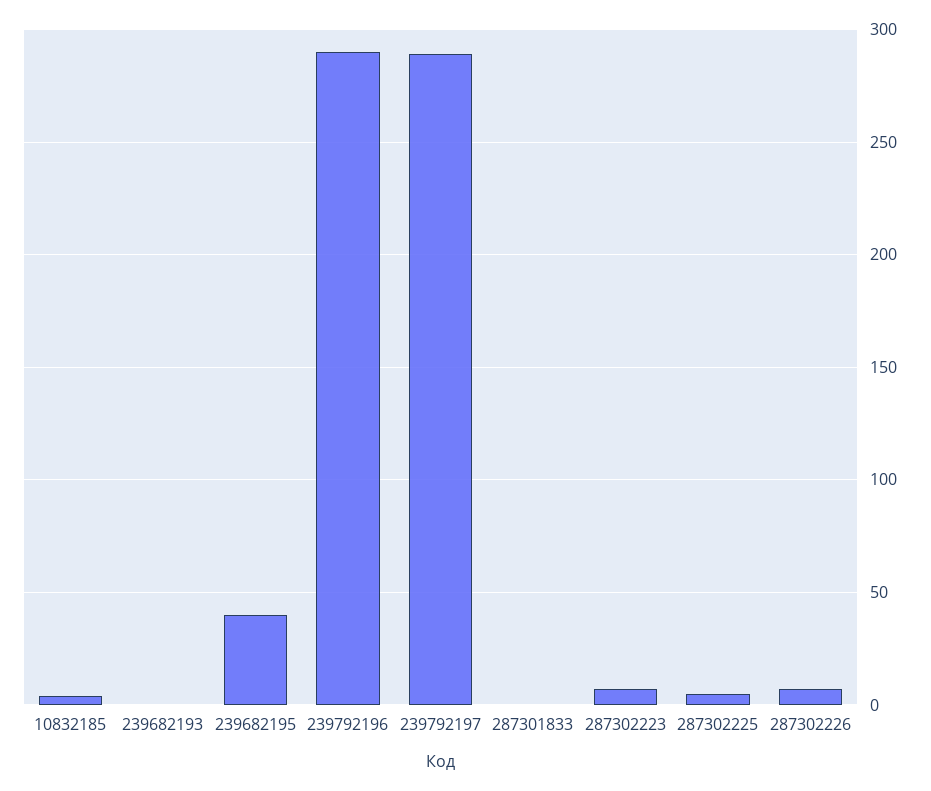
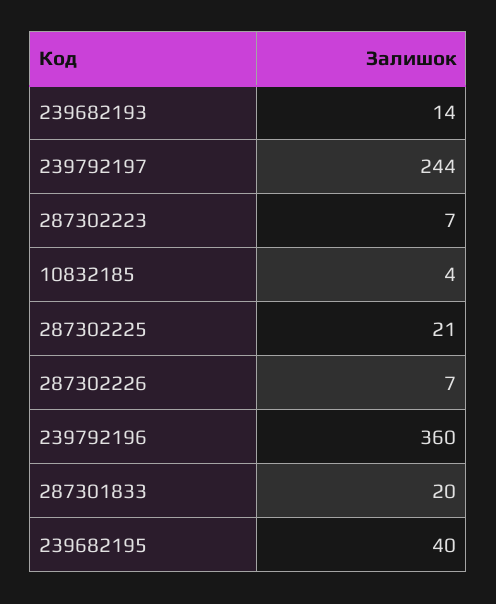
239682193: 0 -> 14
239792196: 290 -> 360
239792197: 290 -> 244
287301833: 0 -> 20
287302225: 5 -> 21

